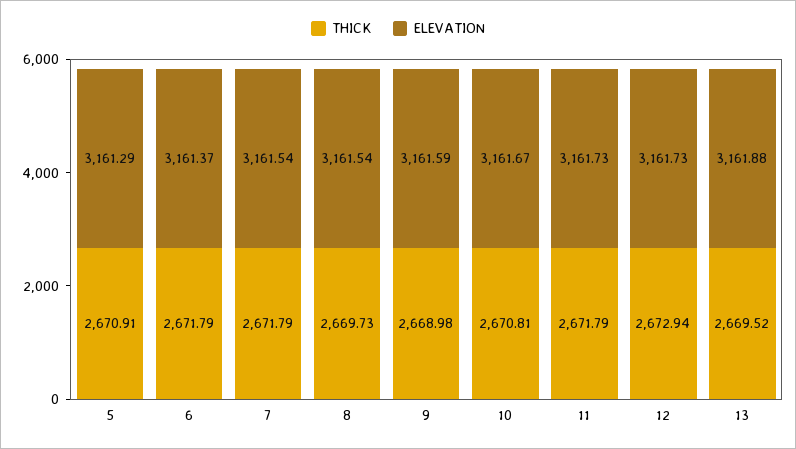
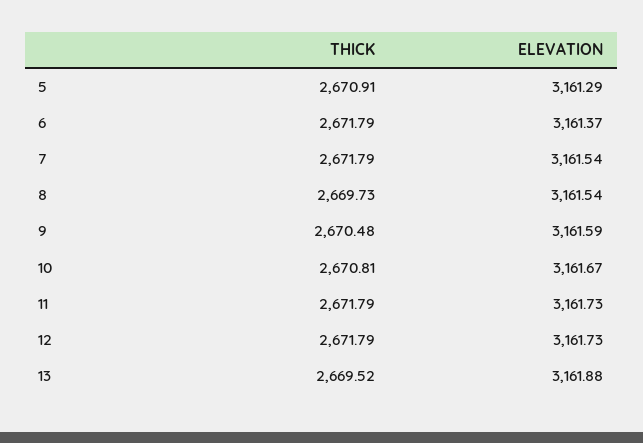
THICK, 9: 2668.98 -> 2670.48
THICK, 12: 2672.94 -> 2671.79

